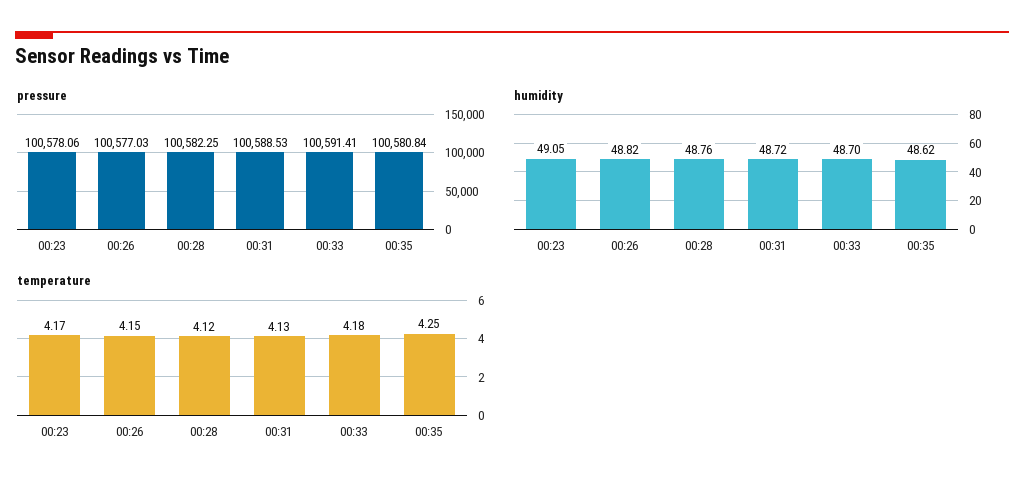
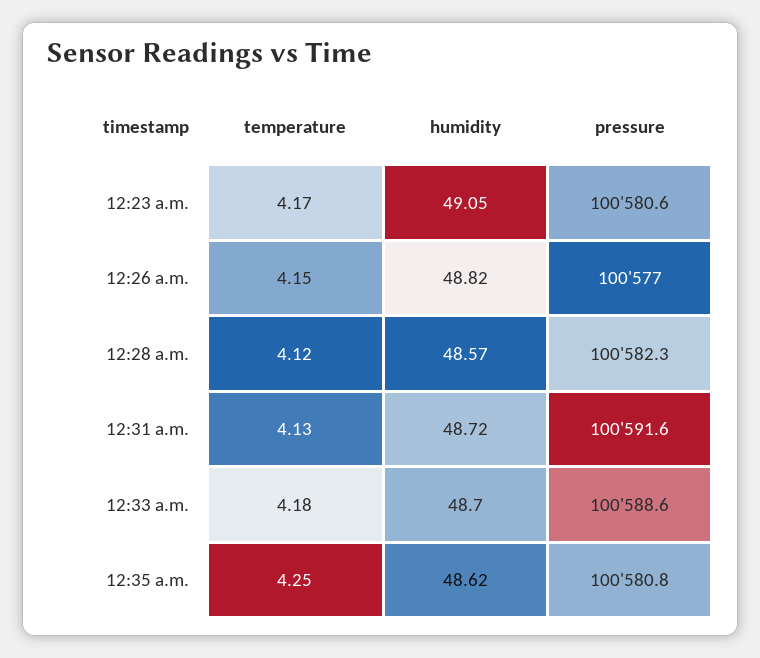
pressure, 00:23: 100578.06 -> 100580.6
pressure, 00:31: 100588.53 -> 100591.6
pressure, 00:33: 100591.41 -> 100588.6
humidity, 00:28: 48.76 -> 48.57

